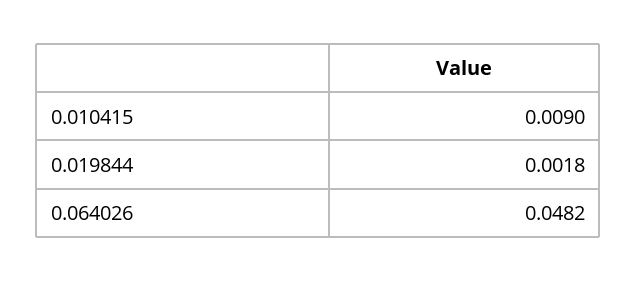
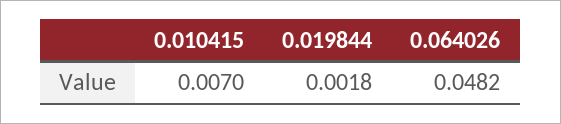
0.010415: 0.009 -> 0.007

